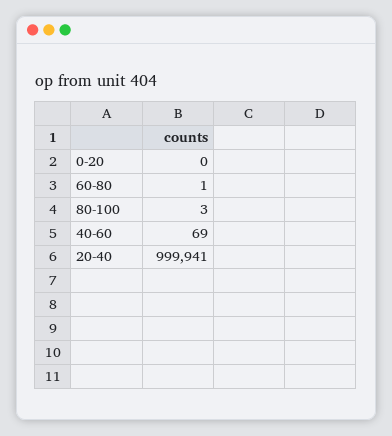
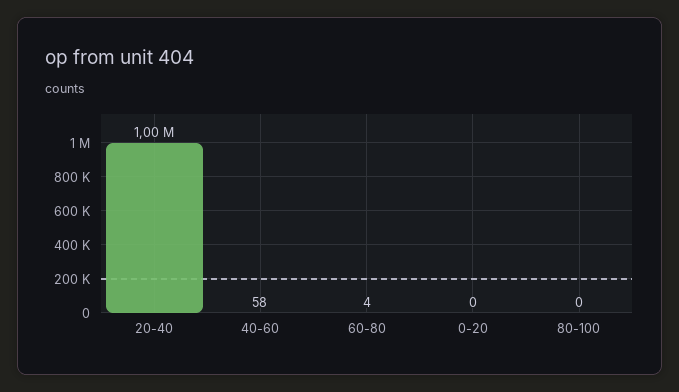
60-80: 1 -> 4
80-100: 3 -> 0
40-60: 69 -> 58

